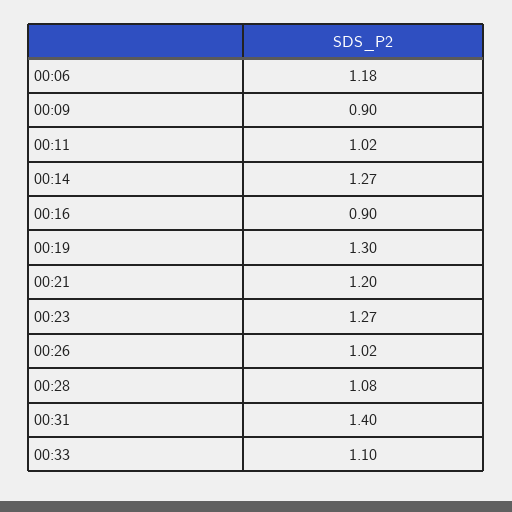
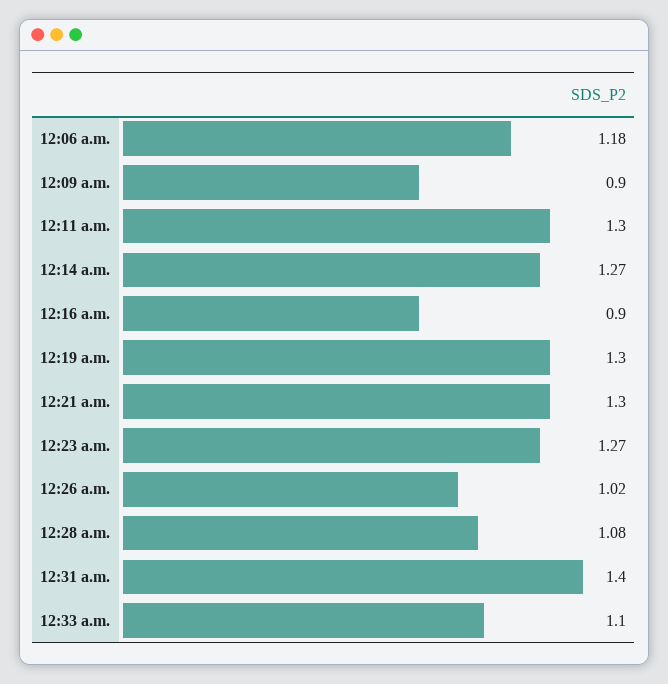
00:11: 1.02 -> 1.3
00:21: 1.2 -> 1.3

